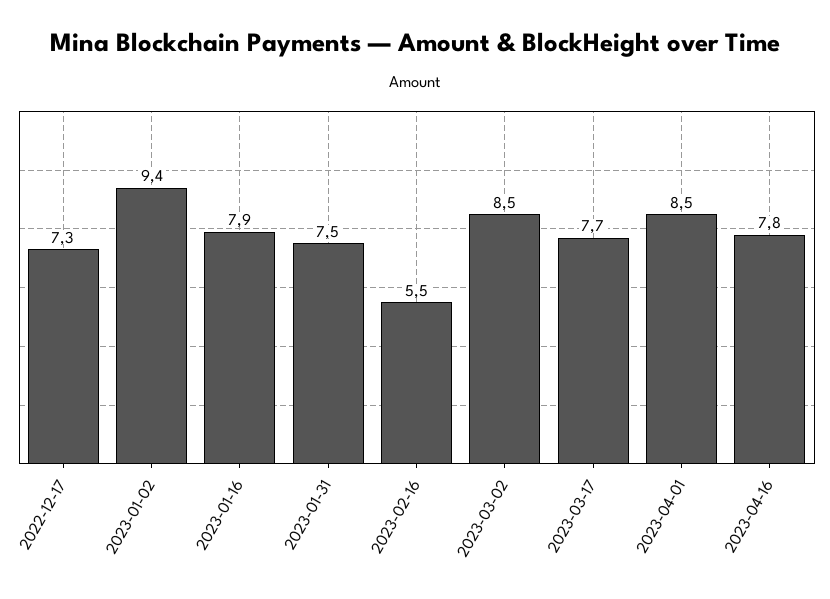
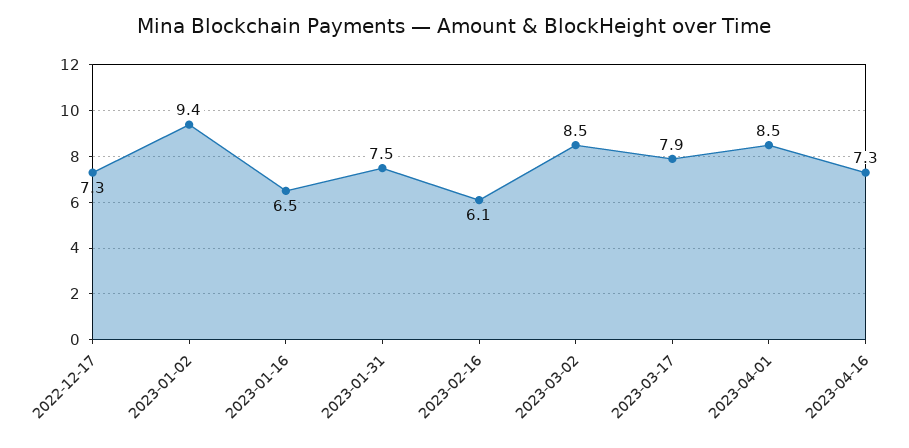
2023-01-16: 7.9 -> 6.5
2023-02-16: 5.5 -> 6.1
2023-03-17: 7.7 -> 7.9
2023-04-16: 7.8 -> 7.3

